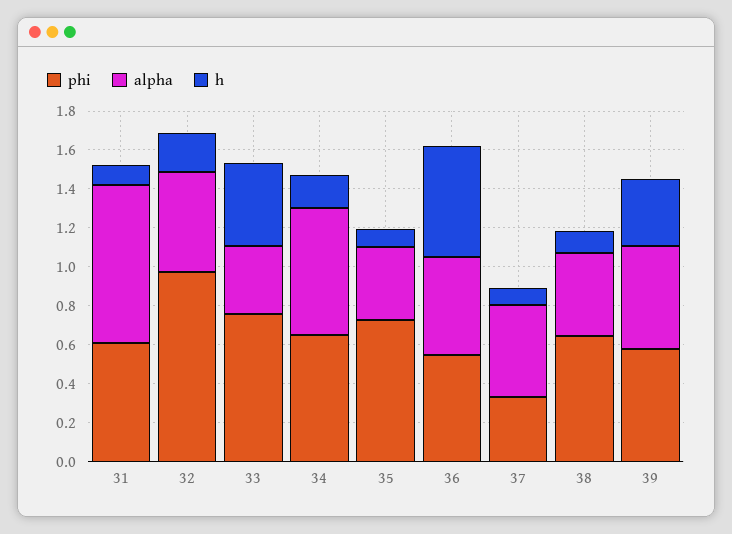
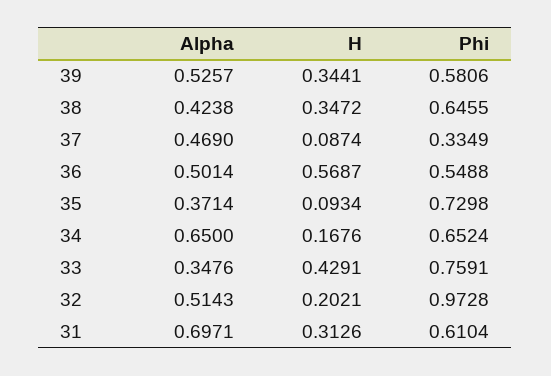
alpha, 31: 0.8 -> 0.6971
h, 31: 0.1 -> 0.3126
h, 38: 0.1 -> 0.3472

